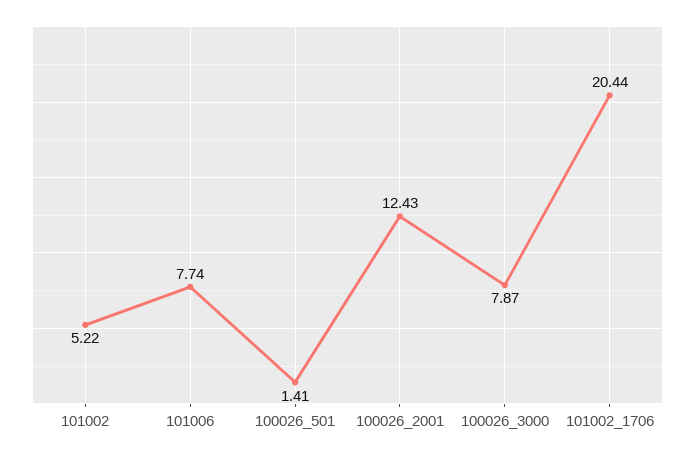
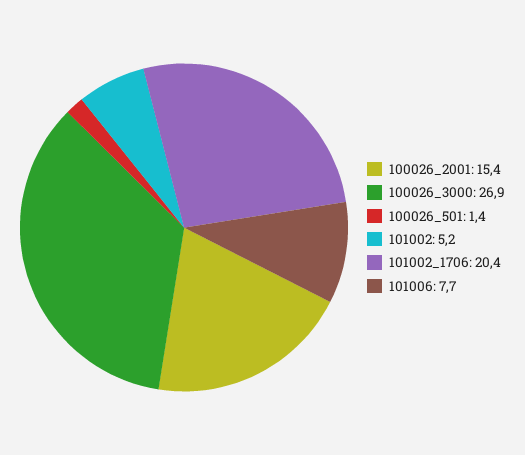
100026_2001: 12.43 -> 15.4
100026_3000: 7.87 -> 26.9

